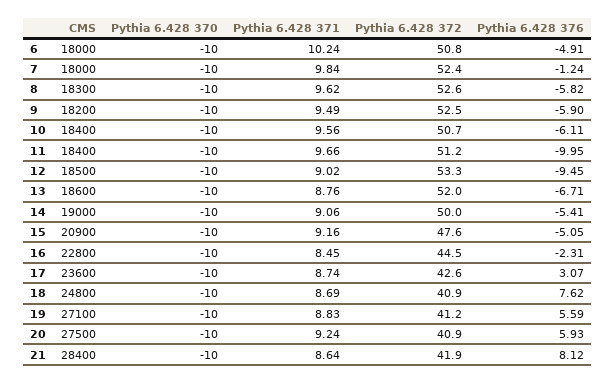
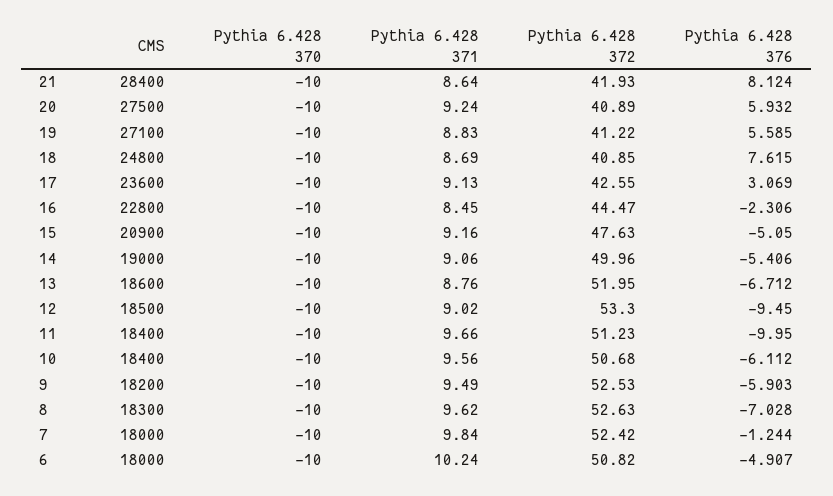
Pythia 6.428 376, 8: -5.82 -> -7.028
Pythia 6.428 371, 17: 8.74 -> 9.13

